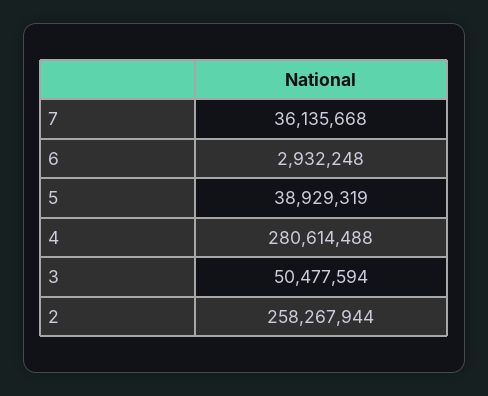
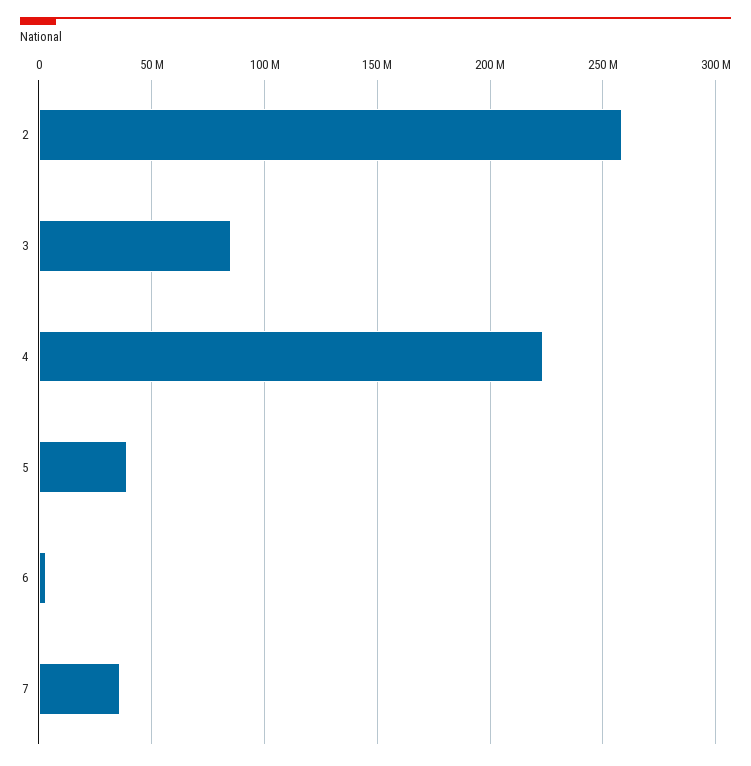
4: 280614488 -> 225000000
3: 50477594 -> 85000000

